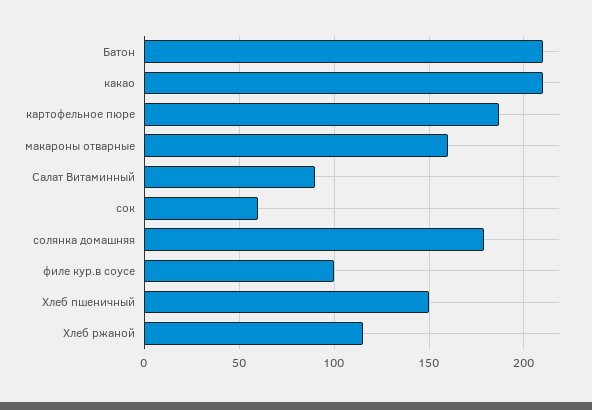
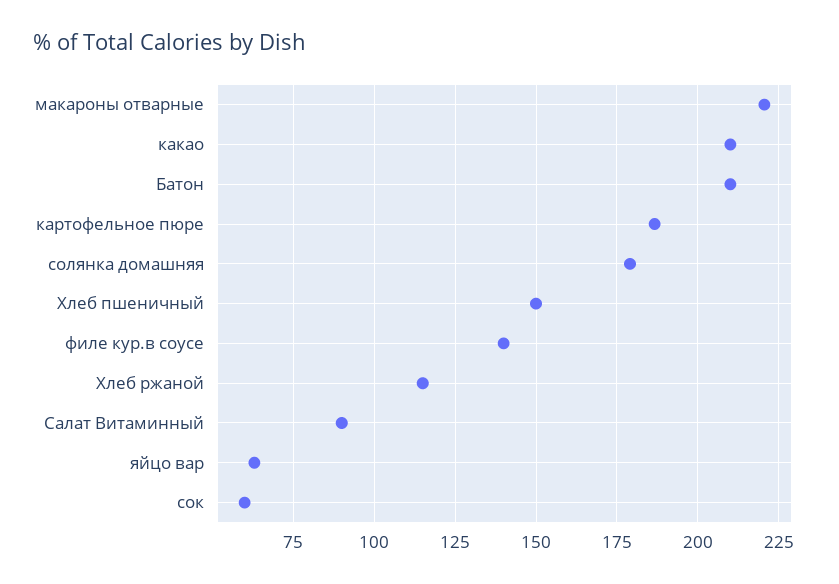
макароны отварные: 160 -> 220
филе кур.в соусе: 100 -> 140
яйцо вар: none -> 62.5

